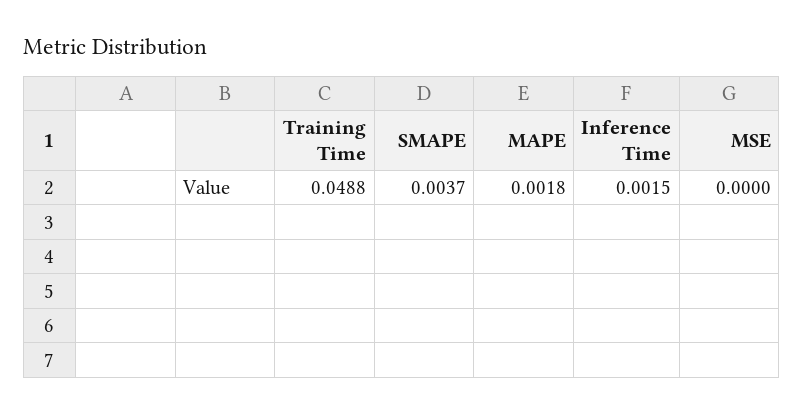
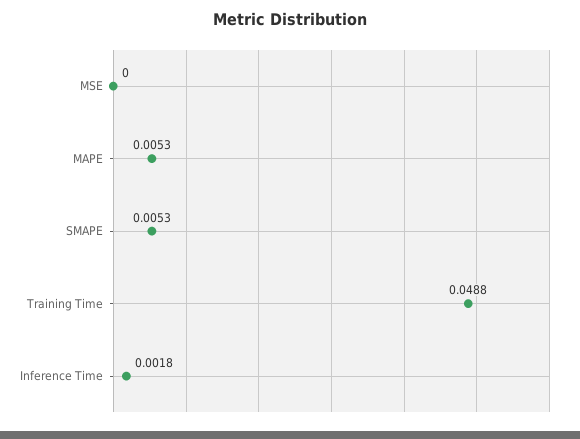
SMAPE: 0.0037 -> 0.0053
MAPE: 0.0018 -> 0.0053
Inference Time: 0.0015 -> 0.0018

